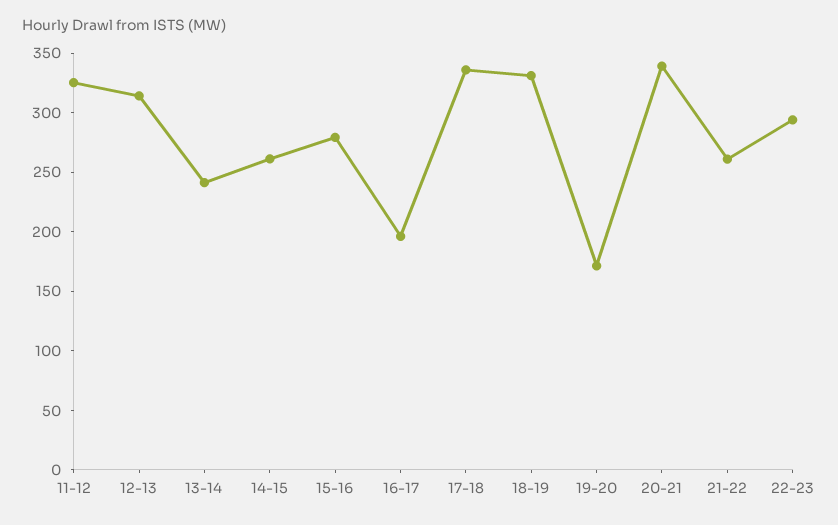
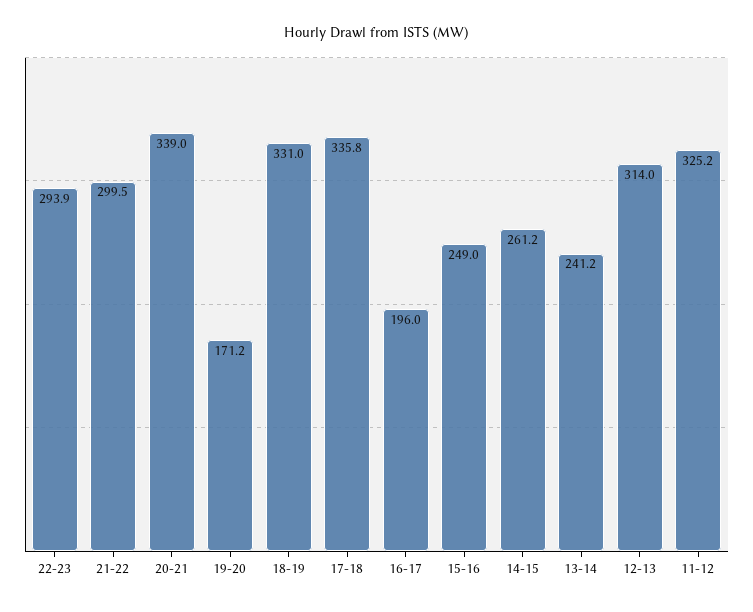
15-16: 280 -> 249
21-22: 260 -> 299.5

